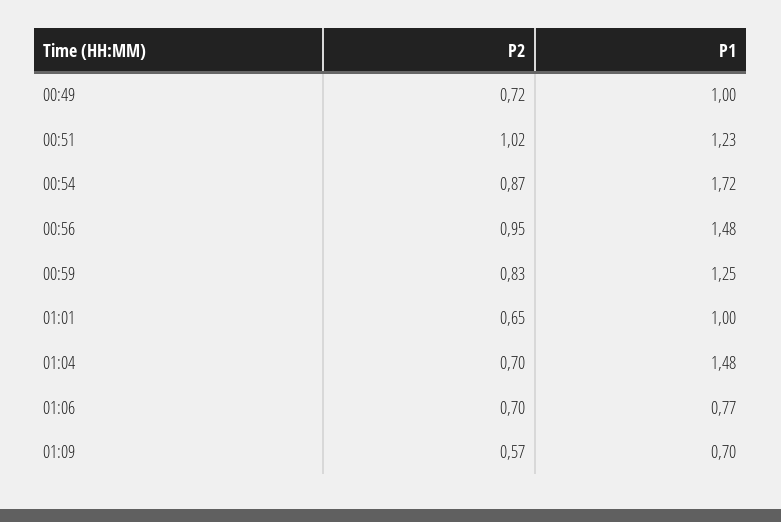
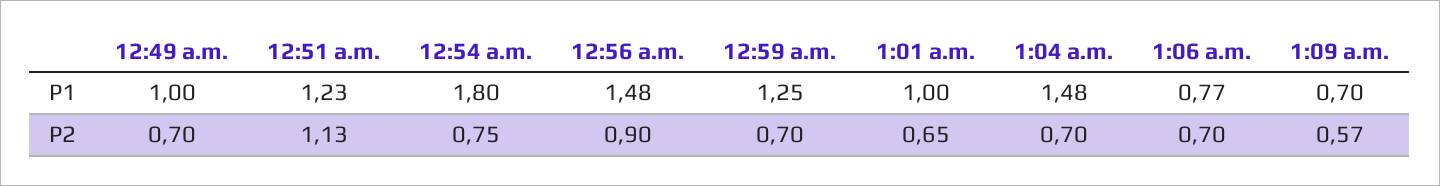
P2, 00:49: 0.72 -> 0.7
P2, 00:51: 1.02 -> 1.13
P2, 00:54: 0.87 -> 0.75
P1, 00:54: 1.72 -> 1.8
P2, 00:56: 0.95 -> 0.9
P2, 00:59: 0.83 -> 0.7

